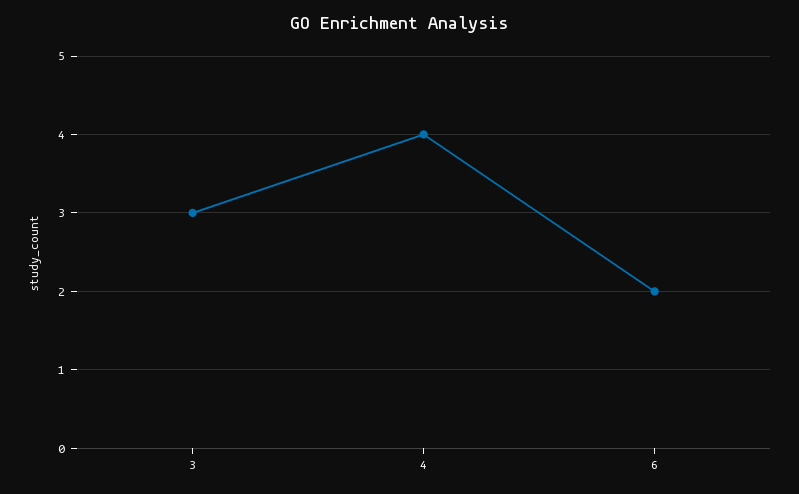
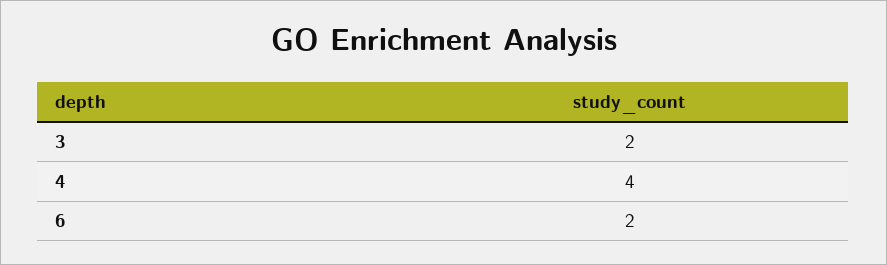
3: 3 -> 2

